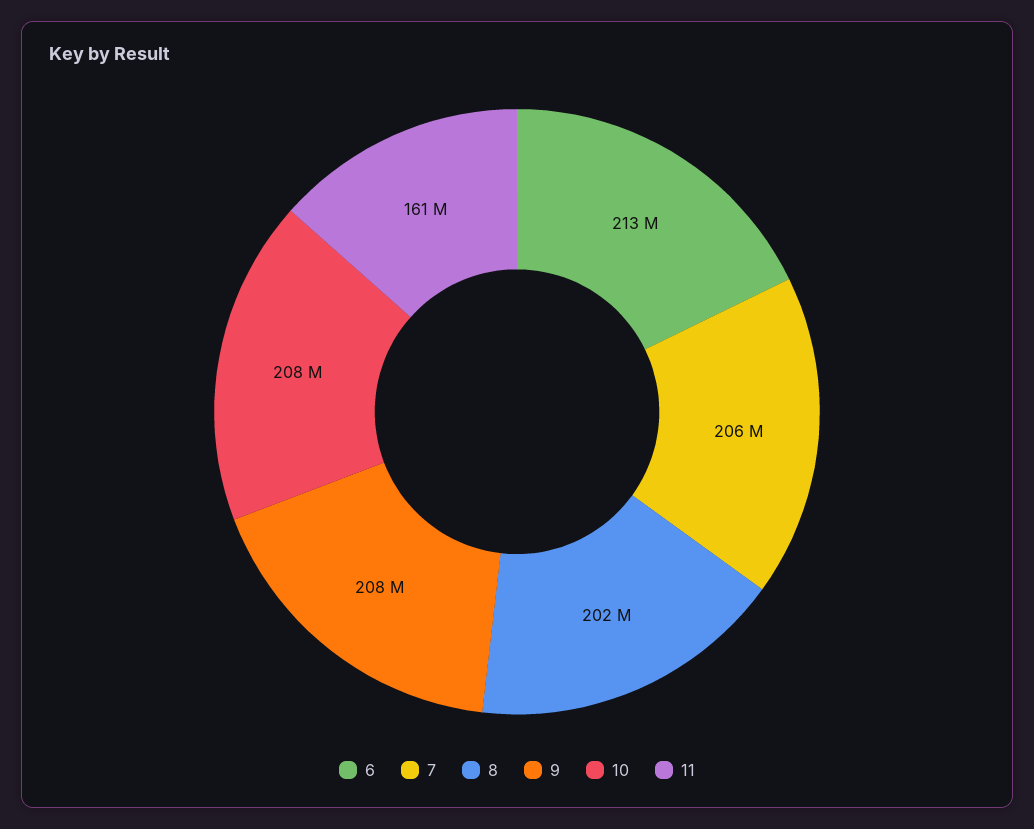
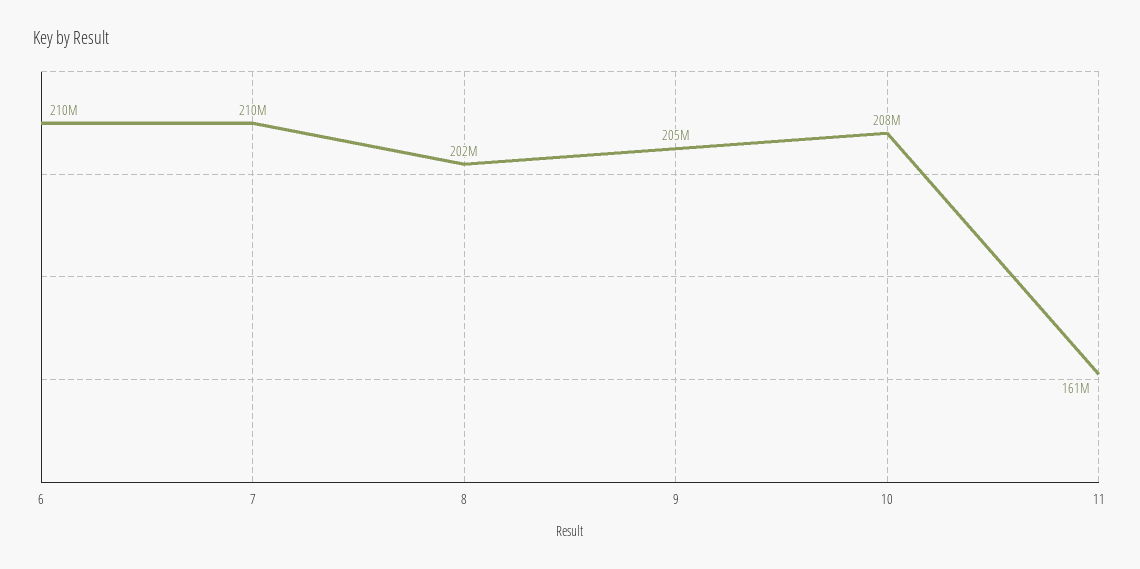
6: 213000000 -> 210000000
7: 206000000 -> 210000000
9: 208000000 -> 205000000

